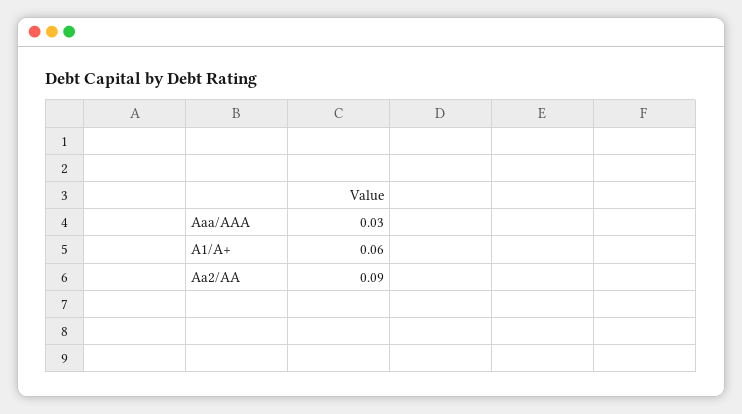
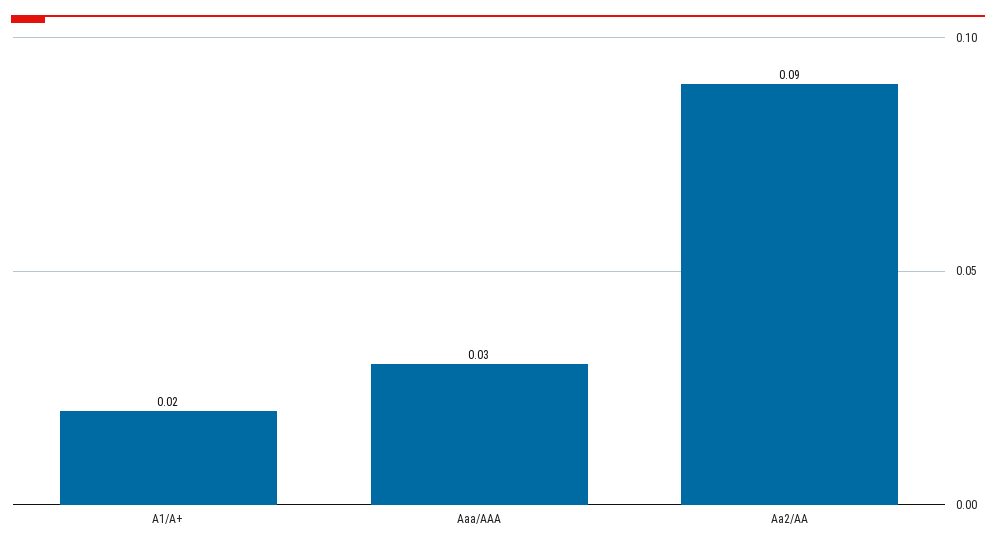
A1/A+: 0.06 -> 0.02

